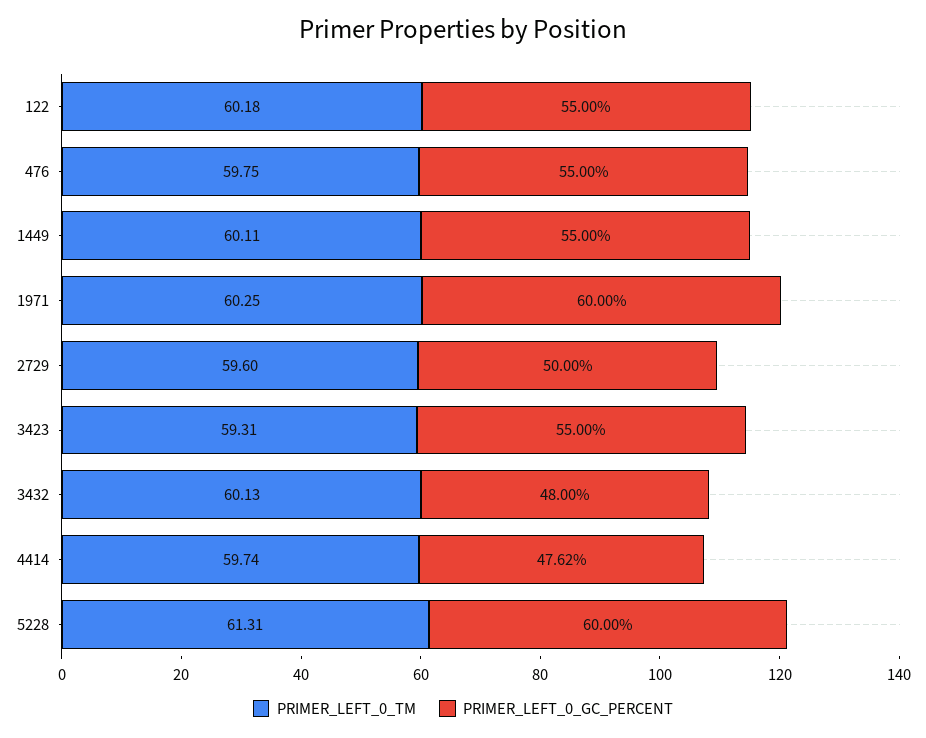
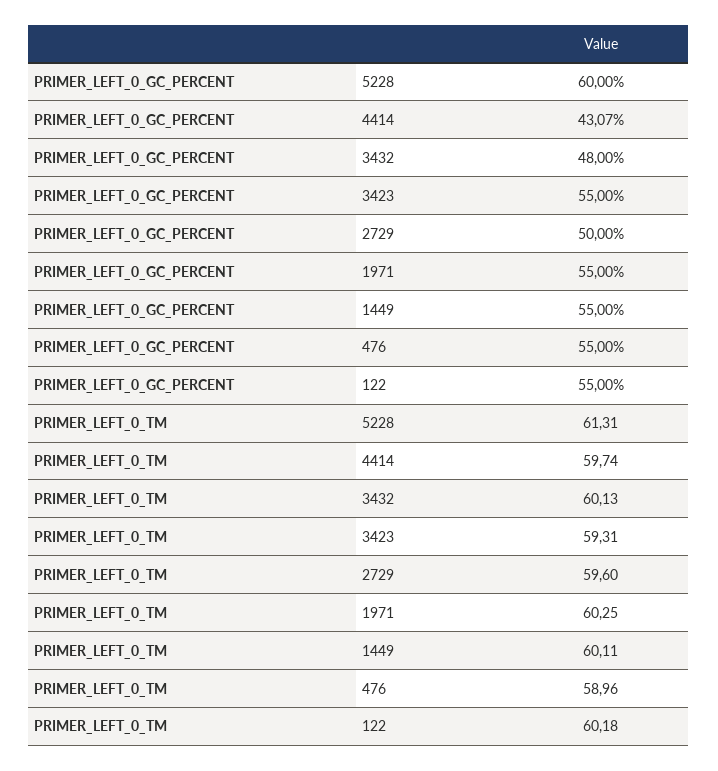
PRIMER_LEFT_0_TM, 476: 59.75 -> 58.96
PRIMER_LEFT_0_GC_PERCENT, 1971: 60 -> 55
PRIMER_LEFT_0_GC_PERCENT, 4414: 47.62 -> 43.07

